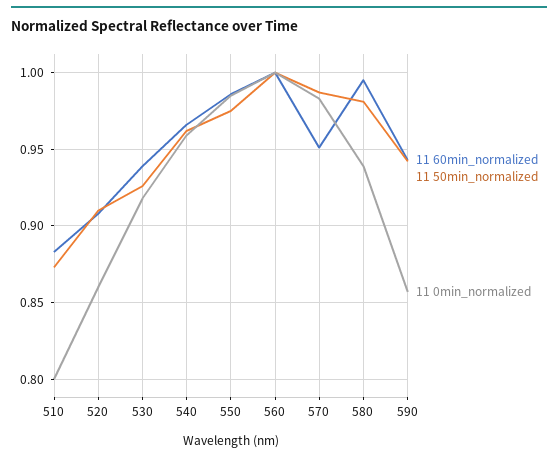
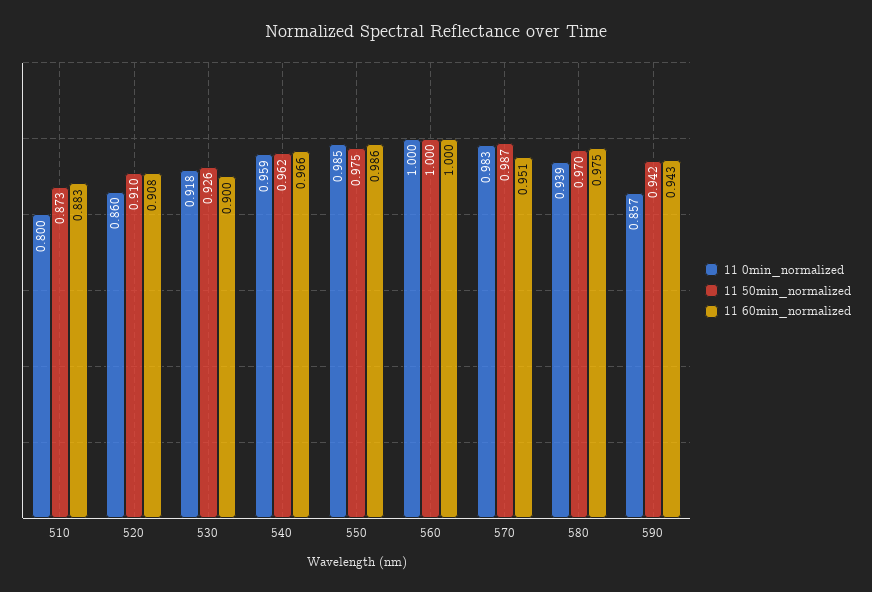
11 60min_normalized, 530: 0.94 -> 0.9
11 60min_normalized, 580: 0.995 -> 0.975
11 50min_normalized, 580: 0.98 -> 0.97

